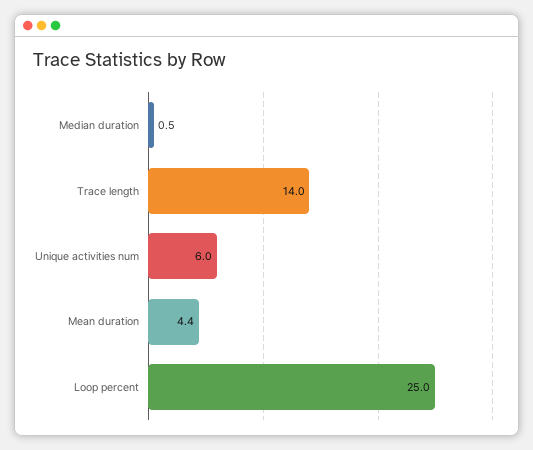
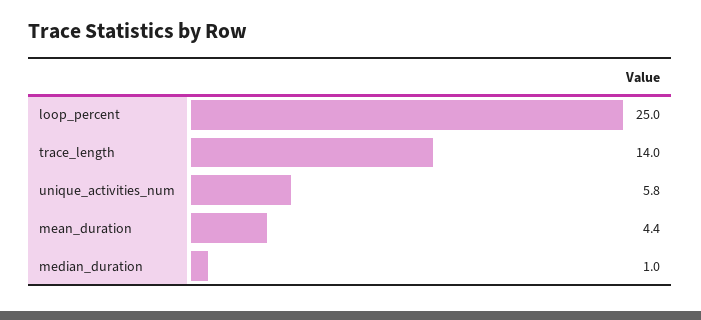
Median duration: 0.5 -> 1
Unique activities num: 6 -> 5.8

